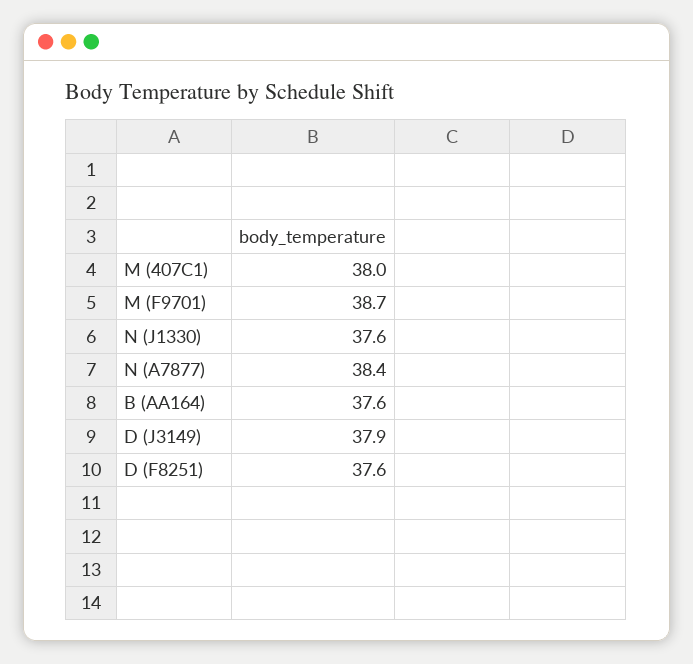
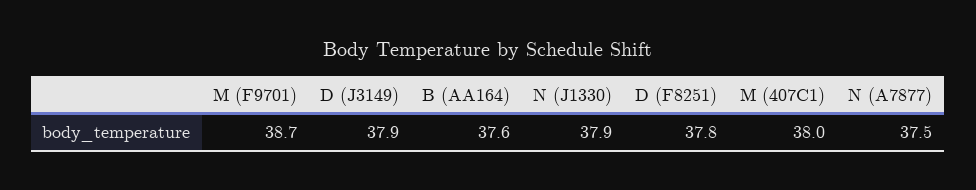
N (J1330): 37.6 -> 37.9
N (A7877): 38.4 -> 37.5
D (F8251): 37.6 -> 37.8

